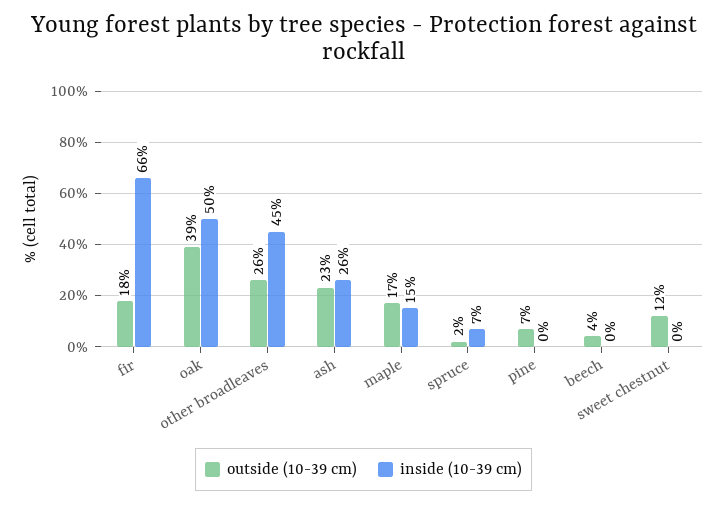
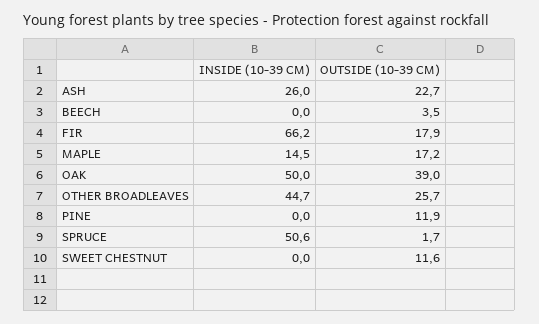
inside (10-39 cm), spruce: 7 -> 50.6
outside (10-39 cm), pine: 7 -> 11.9

